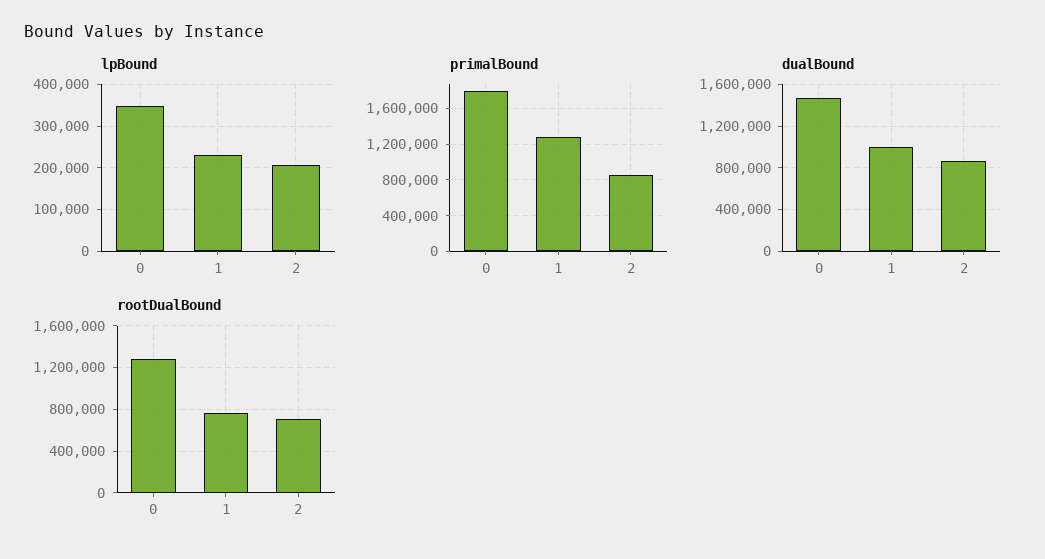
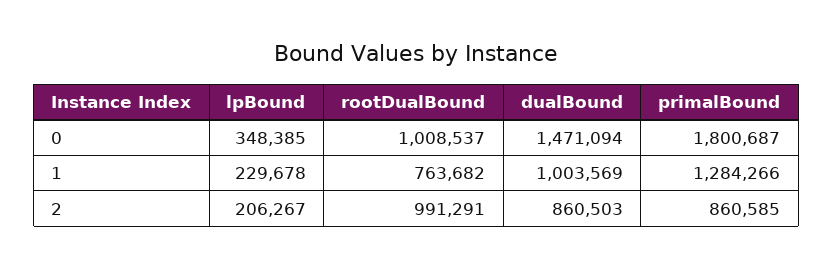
rootDualBound, 0: 1300000 -> 1008537
rootDualBound, 2: 700000 -> 991291

